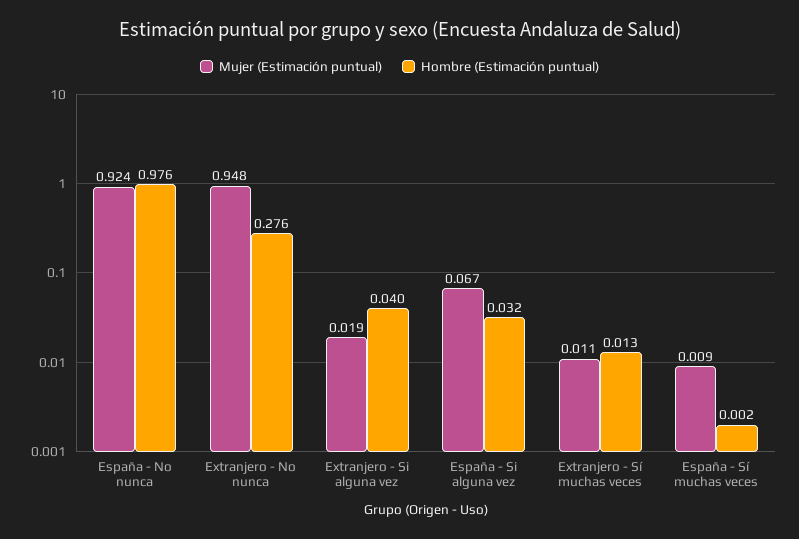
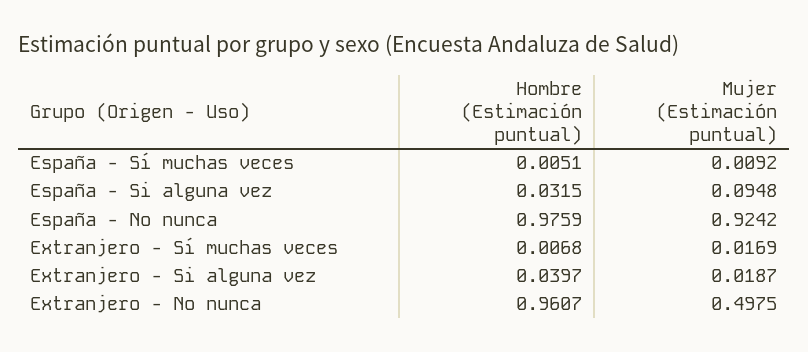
Mujer (Estimación puntual), Extranjero - No nunca: 0.948 -> 0.4975
Hombre (Estimación puntual), Extranjero - No nunca: 0.276 -> 0.9607
Mujer (Estimación puntual), España - Si alguna vez: 0.067 -> 0.0948
Mujer (Estimación puntual), Extranjero - Sí muchas veces: 0.011 -> 0.0169
Hombre (Estimación puntual), Extranjero - Sí muchas veces: 0.013 -> 0.0068
Hombre (Estimación puntual), España - Sí muchas veces: 0.002 -> 0.0051

